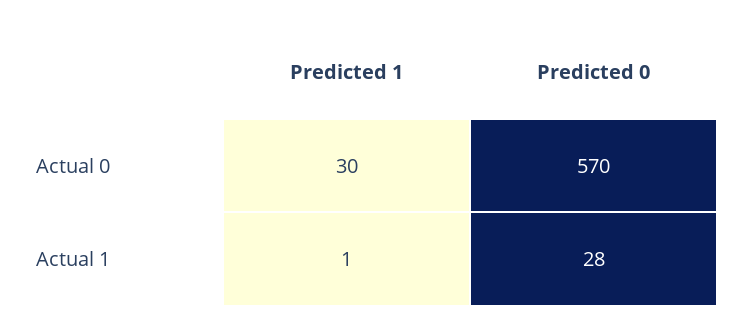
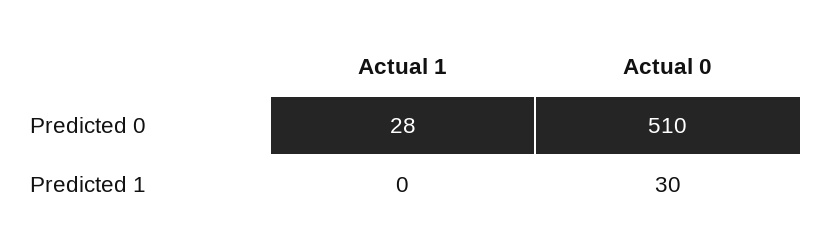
Predicted 0, Actual 0: 570 -> 510
Predicted 1, Actual 1: 1 -> 0

